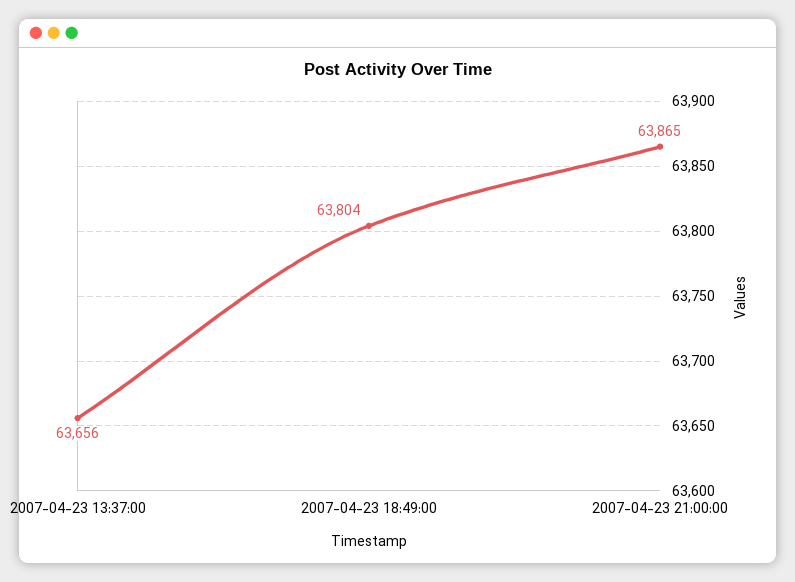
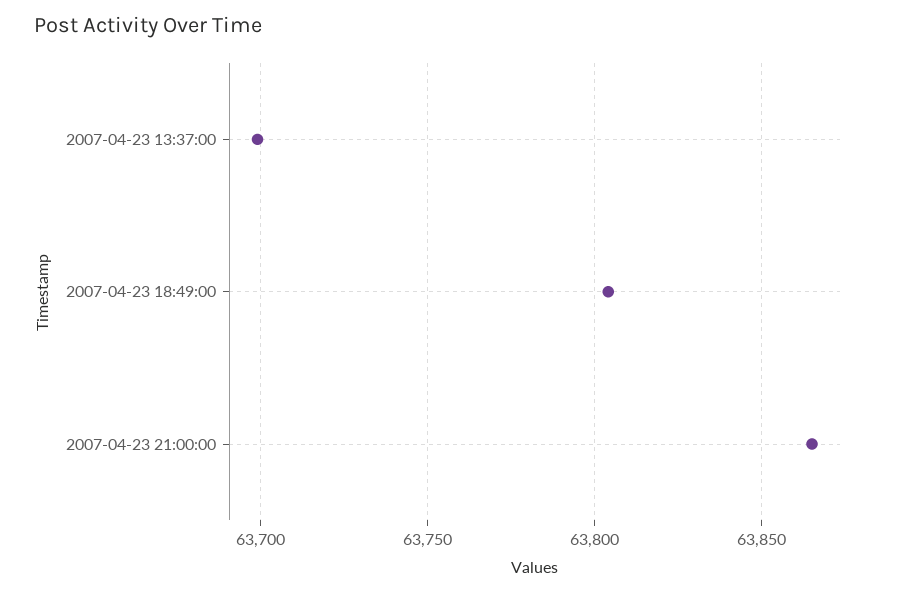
2007-04-23 13:37:00: 63656 -> 63700

